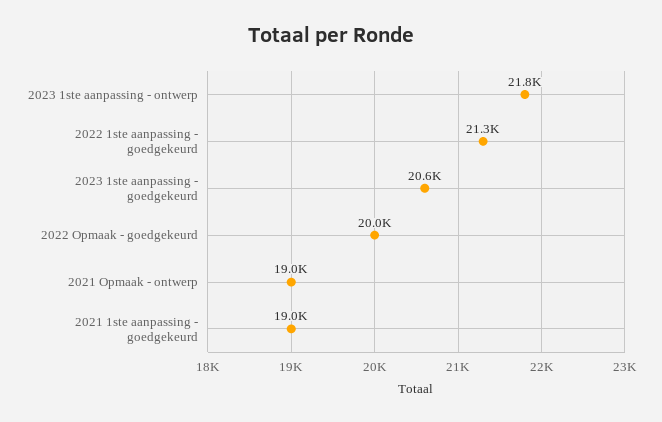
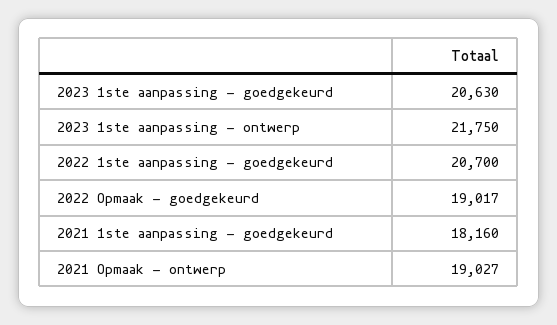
2022 1ste aanpassing - goedgekeurd: 21300 -> 20700
2022 Opmaak - goedgekeurd: 20000 -> 19017
2021 1ste aanpassing - goedgekeurd: 19000 -> 18160

